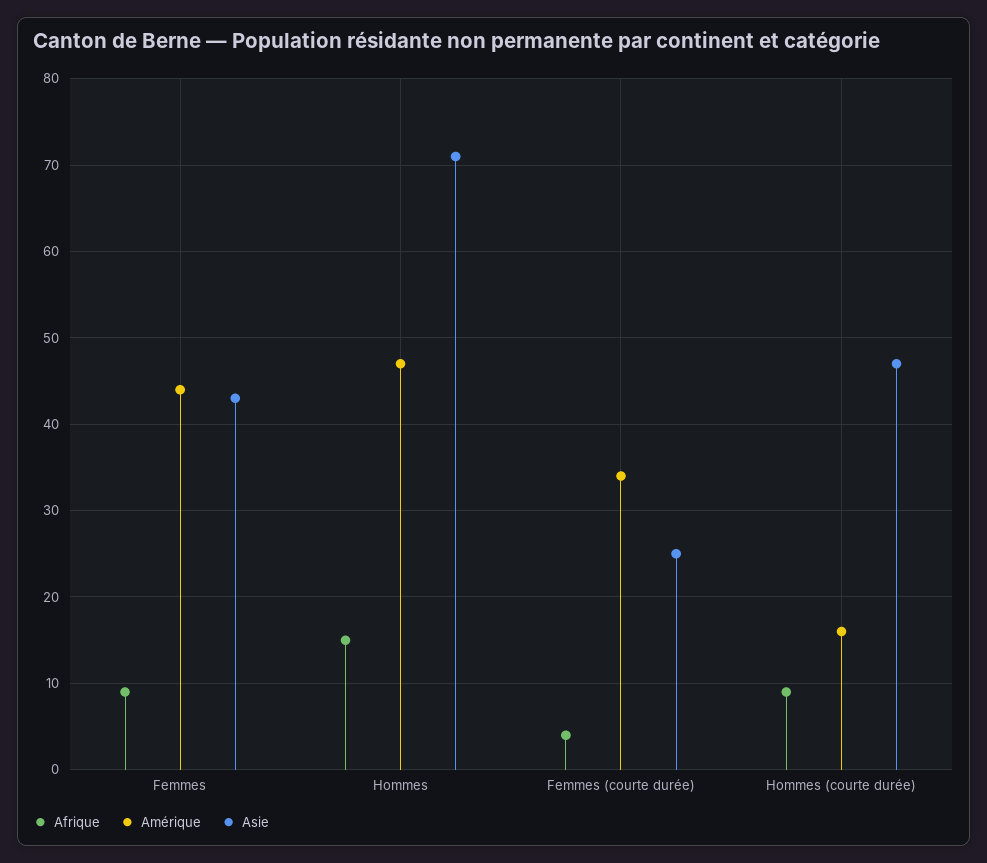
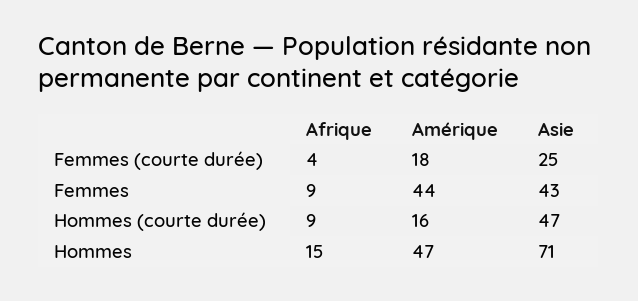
Amérique, Femmes (courte durée): 34 -> 18

